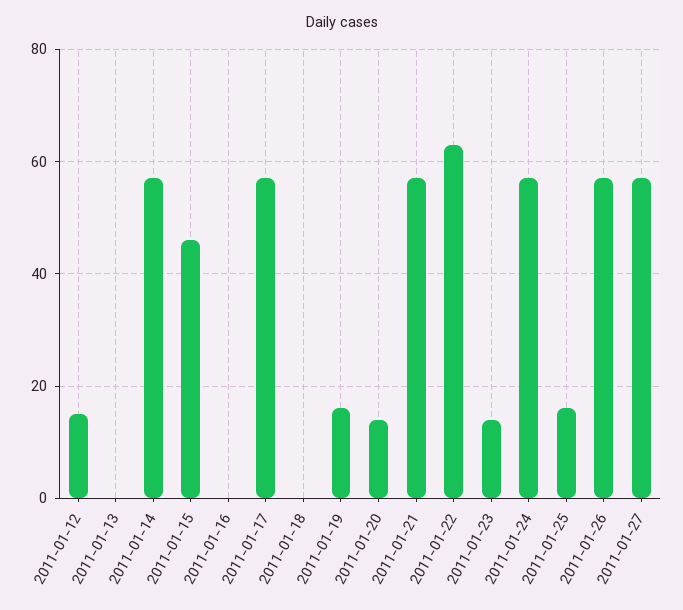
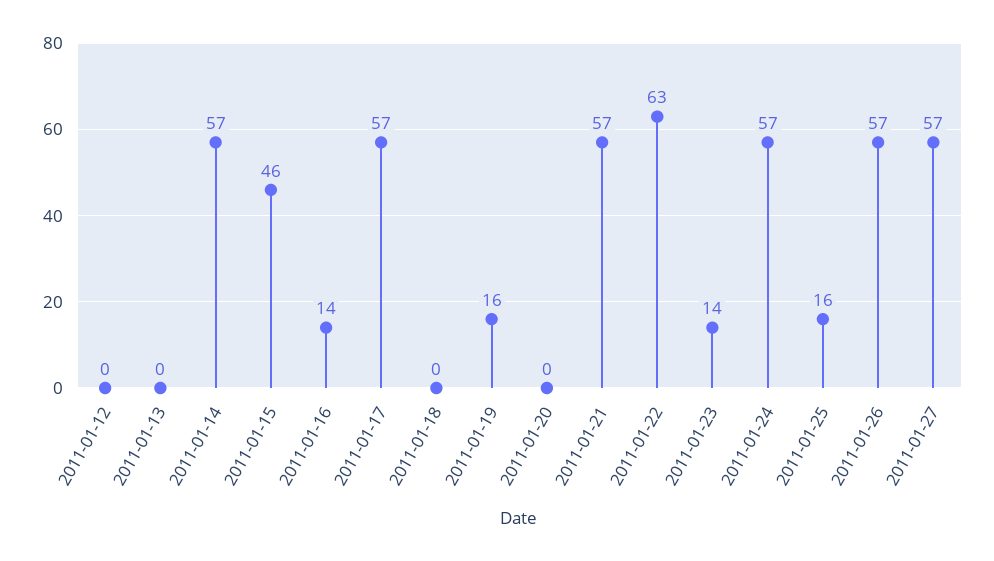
2011-01-12: 15 -> 0
2011-01-16: 0 -> 14
2011-01-20: 15 -> 0

